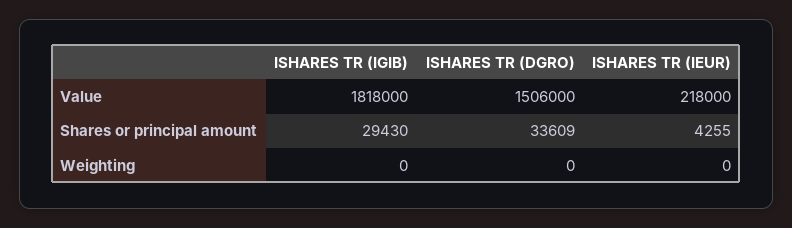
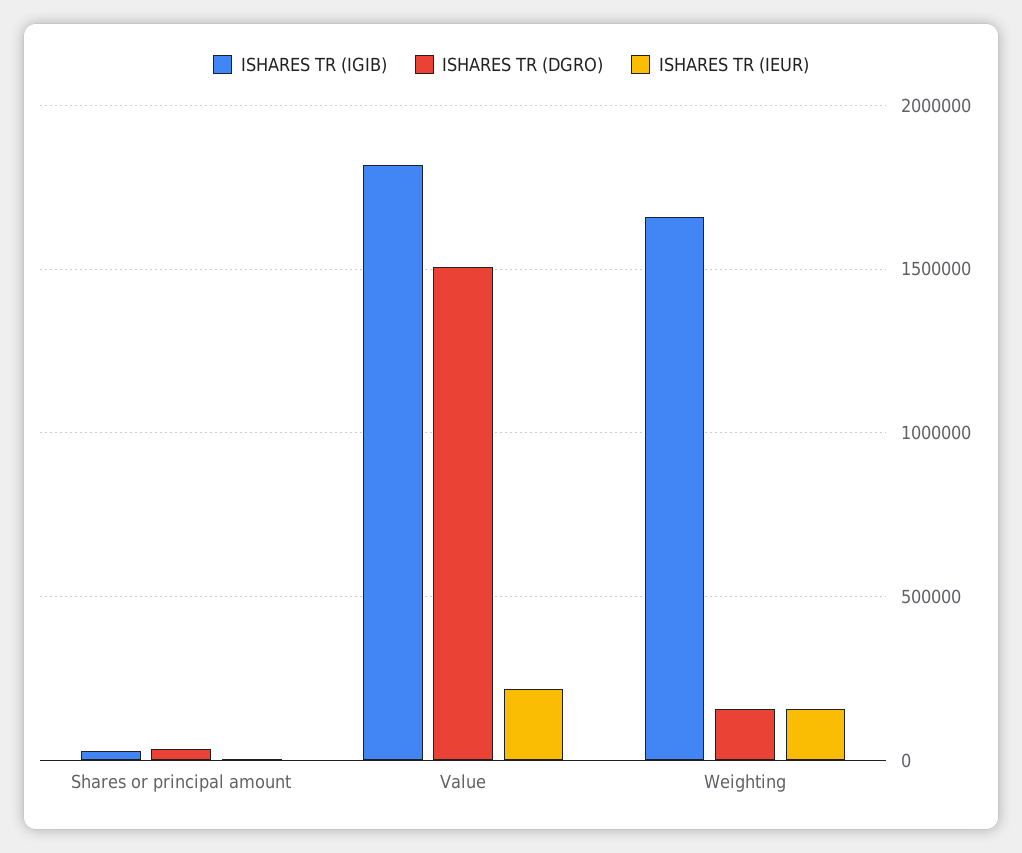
ISHARES TR (IGIB), Weighting: 0 -> 1650000
ISHARES TR (DGRO), Weighting: 0 -> 150000
ISHARES TR (IEUR), Weighting: 0 -> 150000

